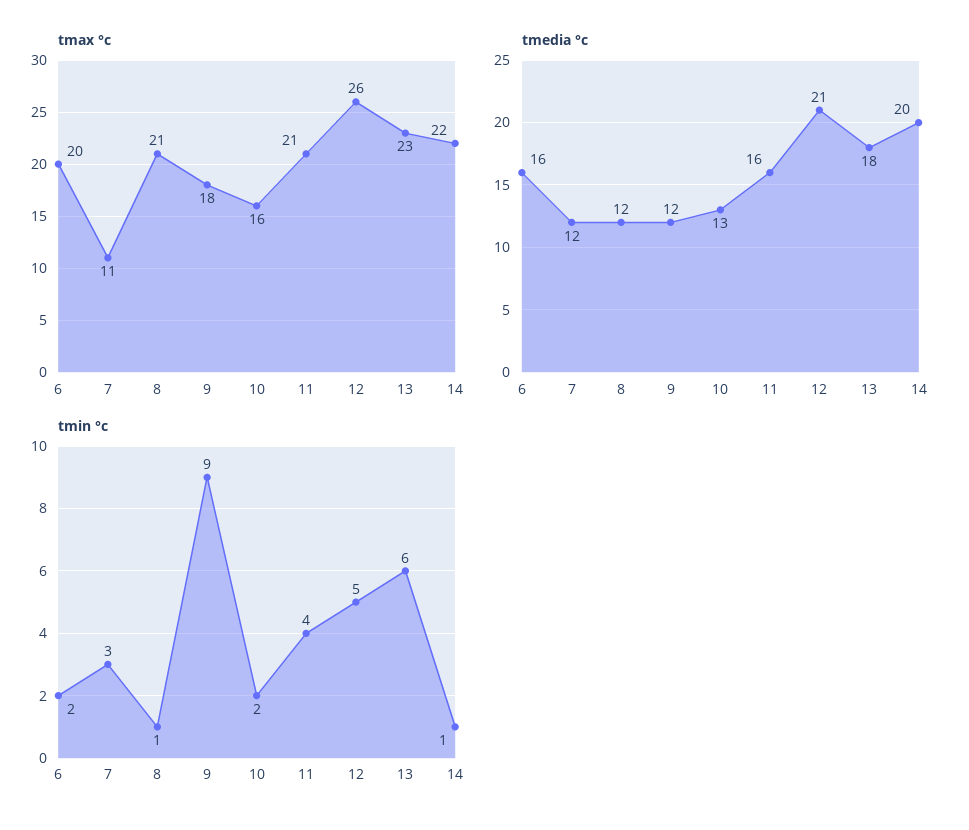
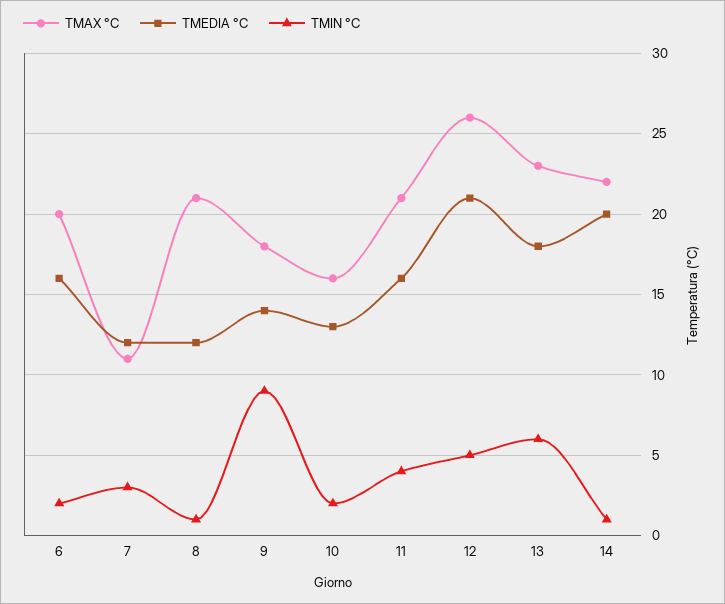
tmedia °c, 9: 12 -> 14

